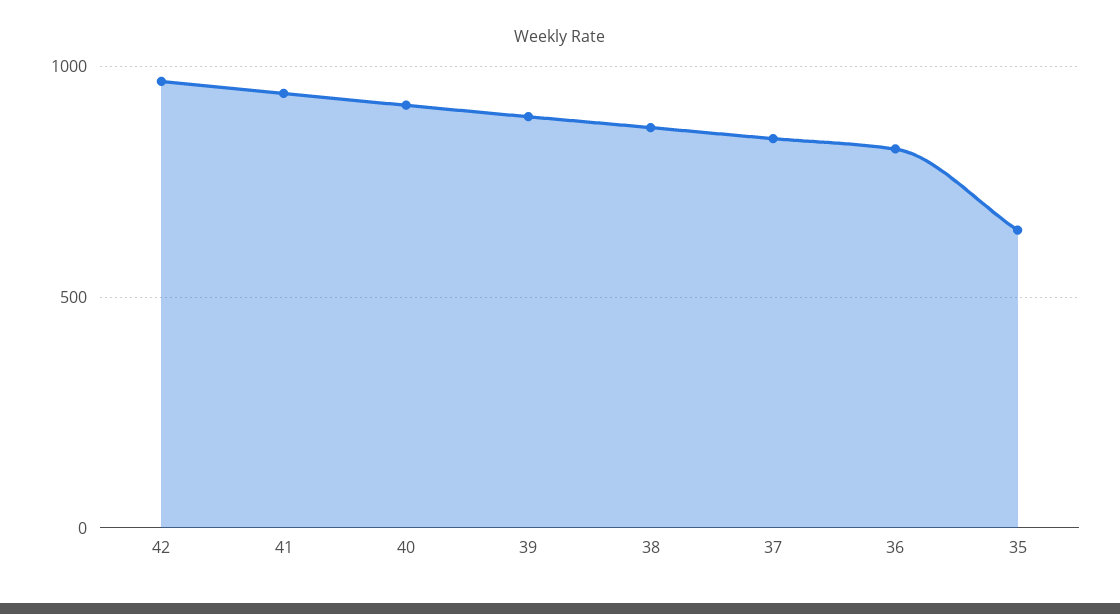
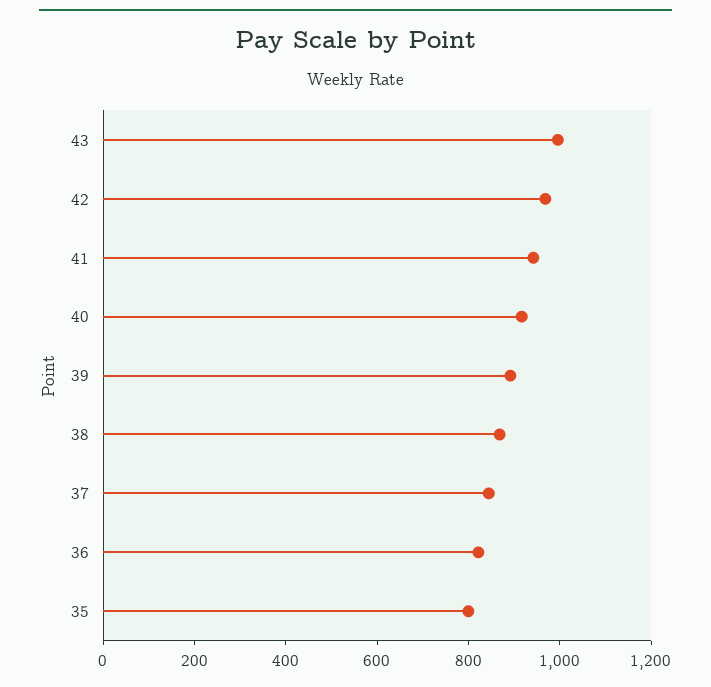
35: 650 -> 800
43: none -> 1000

